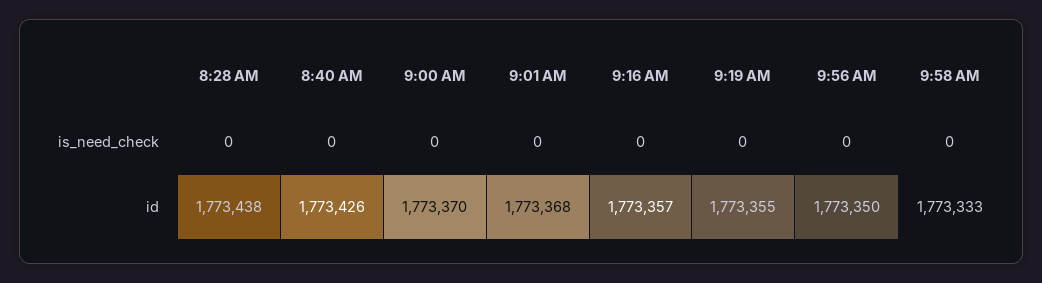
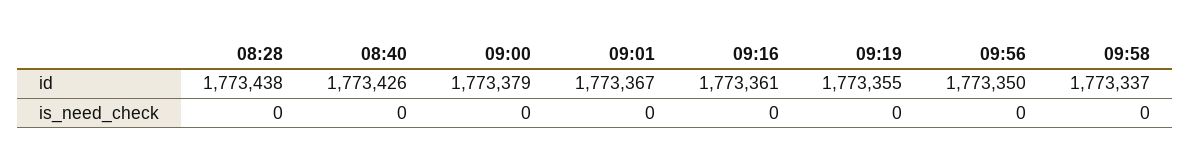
9:00 AM, id: 1773370 -> 1773379
9:01 AM, id: 1773368 -> 1773367
9:16 AM, id: 1773357 -> 1773361
9:58 AM, id: 1773333 -> 1773337

